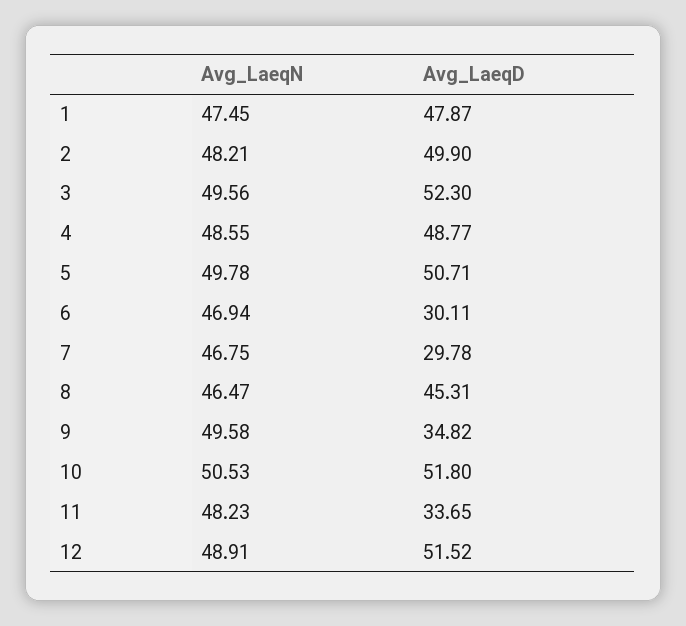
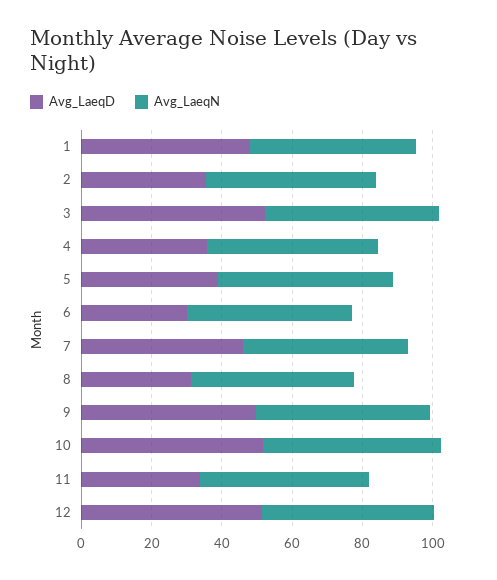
Avg_LaeqD, 2: 49.9 -> 35
Avg_LaeqD, 4: 48.77 -> 35
Avg_LaeqD, 5: 50.71 -> 40
Avg_LaeqD, 7: 29.78 -> 45
Avg_LaeqD, 8: 45.31 -> 30
Avg_LaeqD, 9: 34.82 -> 50

